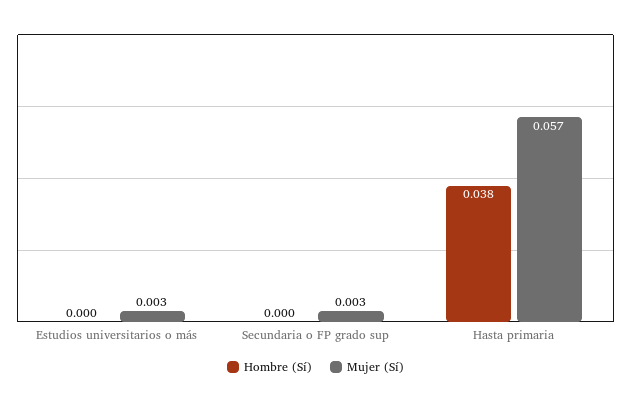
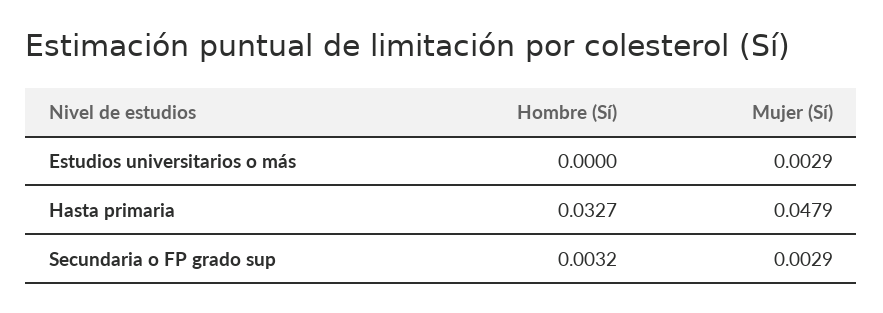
Hombre (Sí), Secundaria o FP grado sup: 0 -> 0.0032
Hombre (Sí), Hasta primaria: 0.038 -> 0.0327
Mujer (Sí), Hasta primaria: 0.057 -> 0.0479

